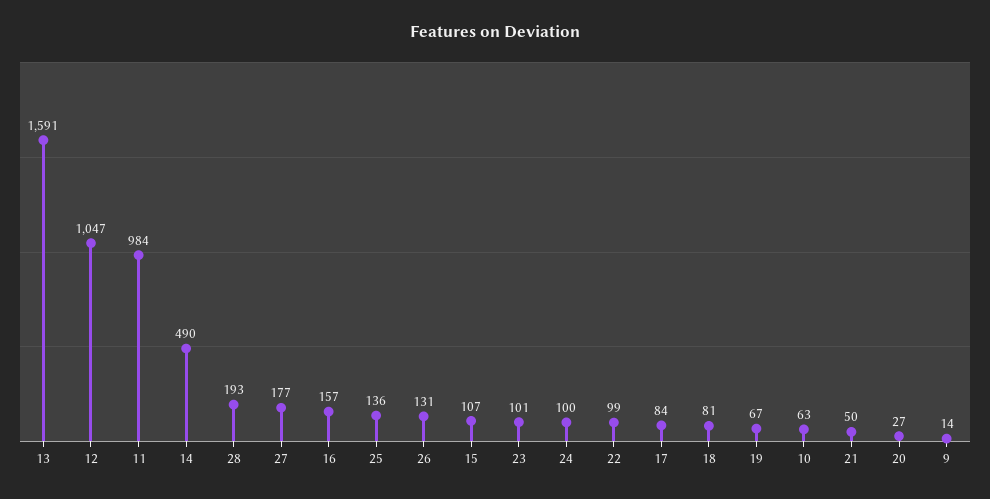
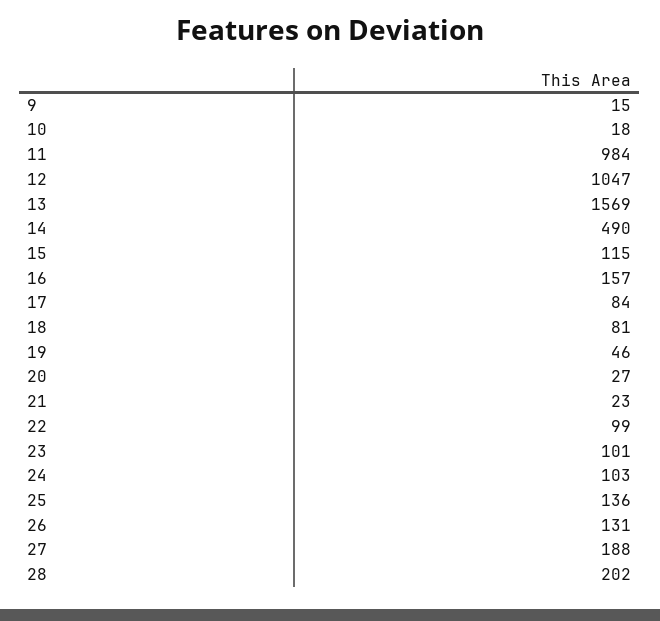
13: 1591 -> 1569
28: 193 -> 202
27: 177 -> 188
15: 107 -> 115
24: 100 -> 103
19: 67 -> 46
10: 63 -> 18
21: 50 -> 23
9: 14 -> 15

